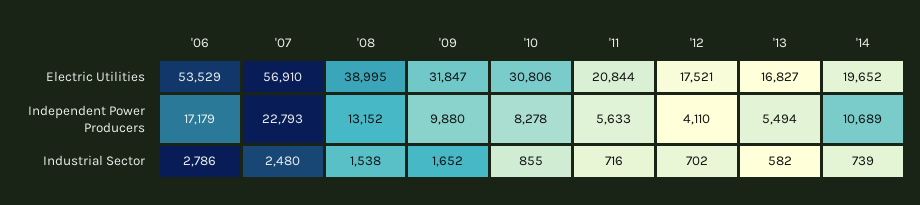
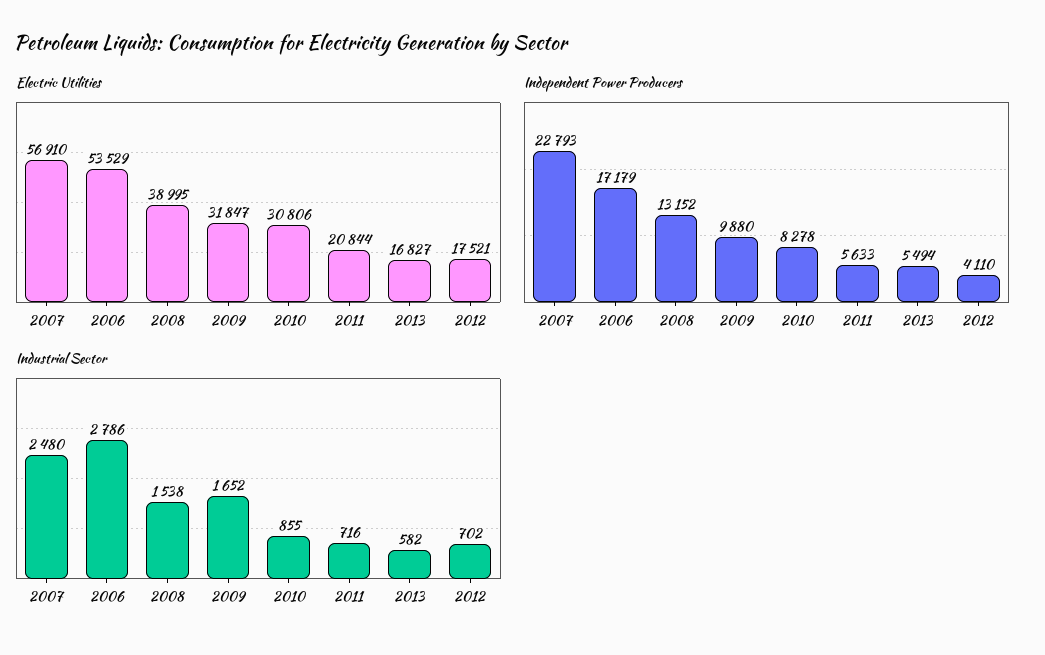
Electric Utilities, '14: 19652 -> none
Independent Power Producers, '14: 10689 -> none
Industrial Sector, '14: 739 -> none

